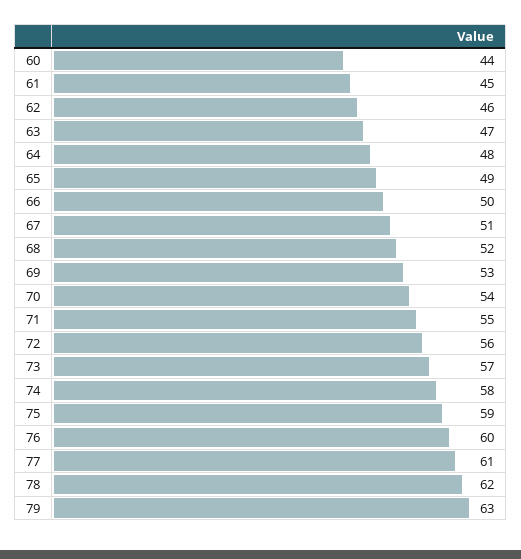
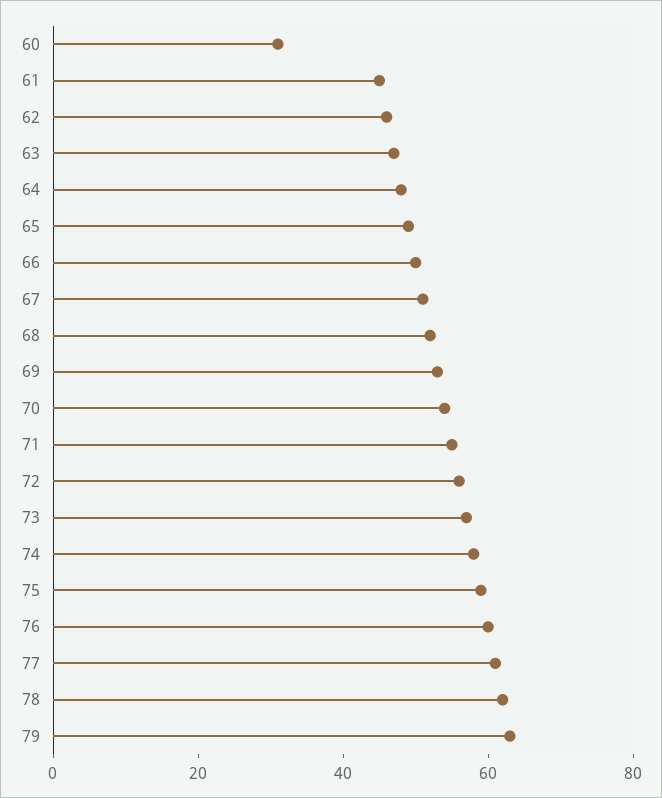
60: 44 -> 30

